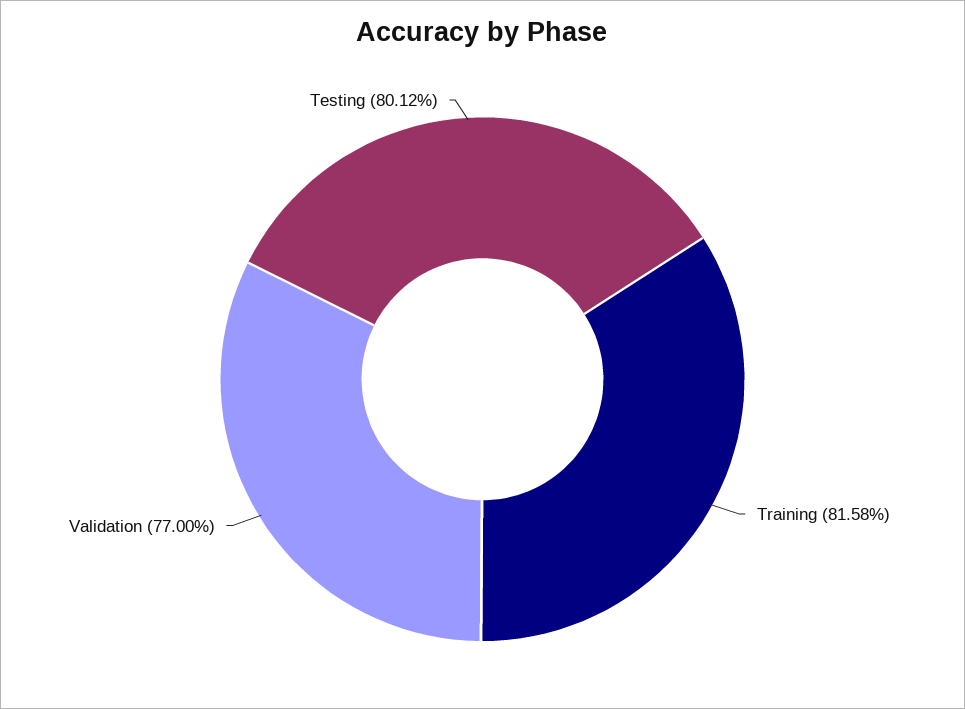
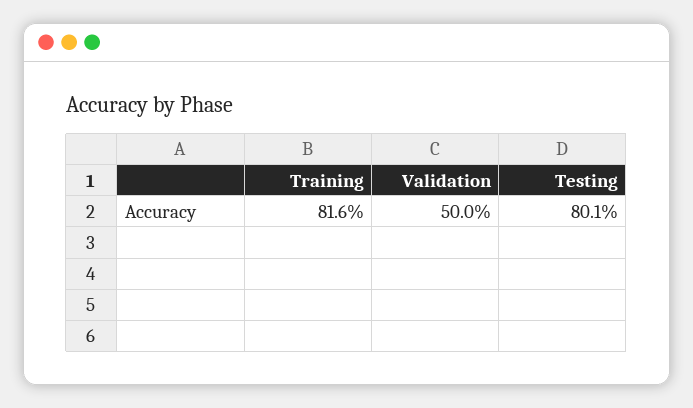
Validation: 77 -> 50

